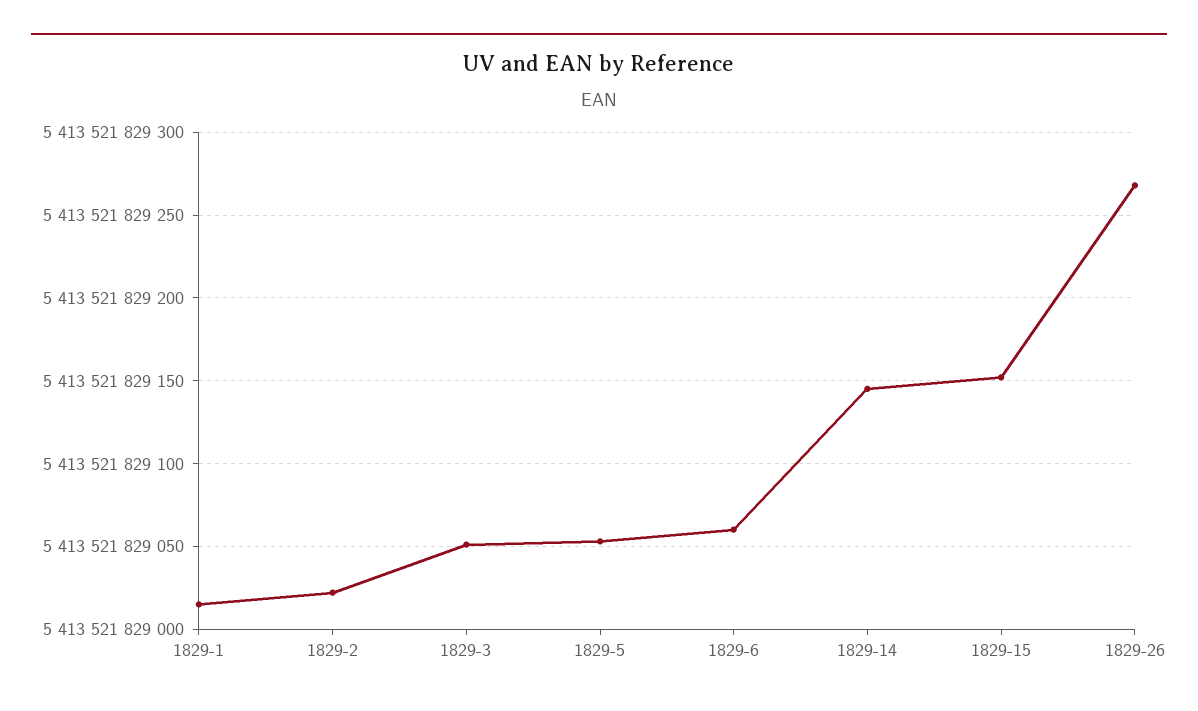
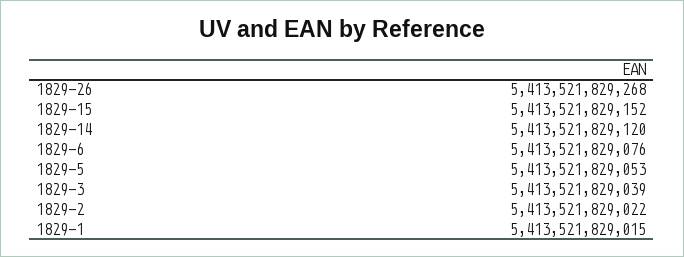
1829-3: 5413521829050 -> 5413521829039
1829-6: 5413521829060 -> 5413521829076
1829-14: 5413521829145 -> 5413521829120

